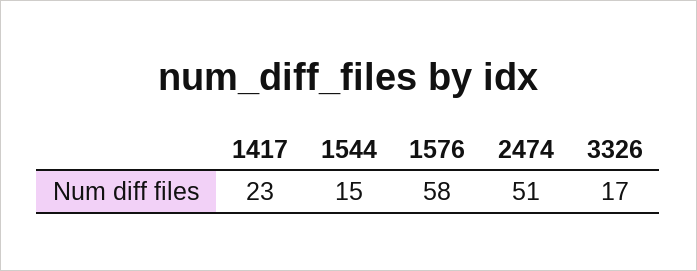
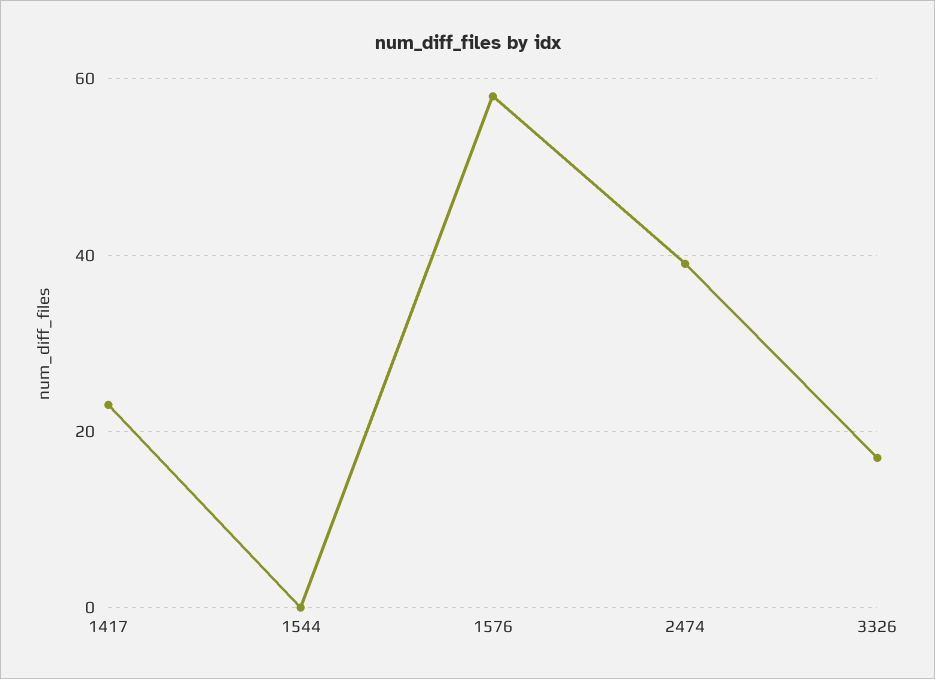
1544: 15 -> 0
2474: 51 -> 40

